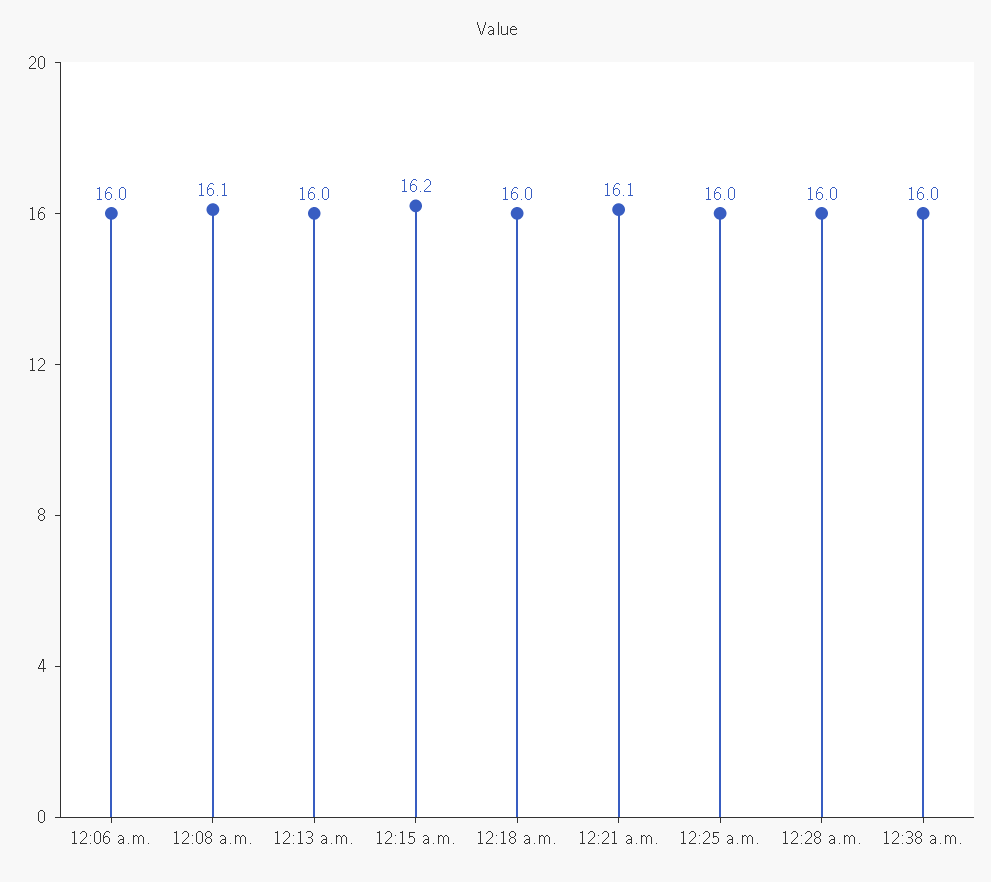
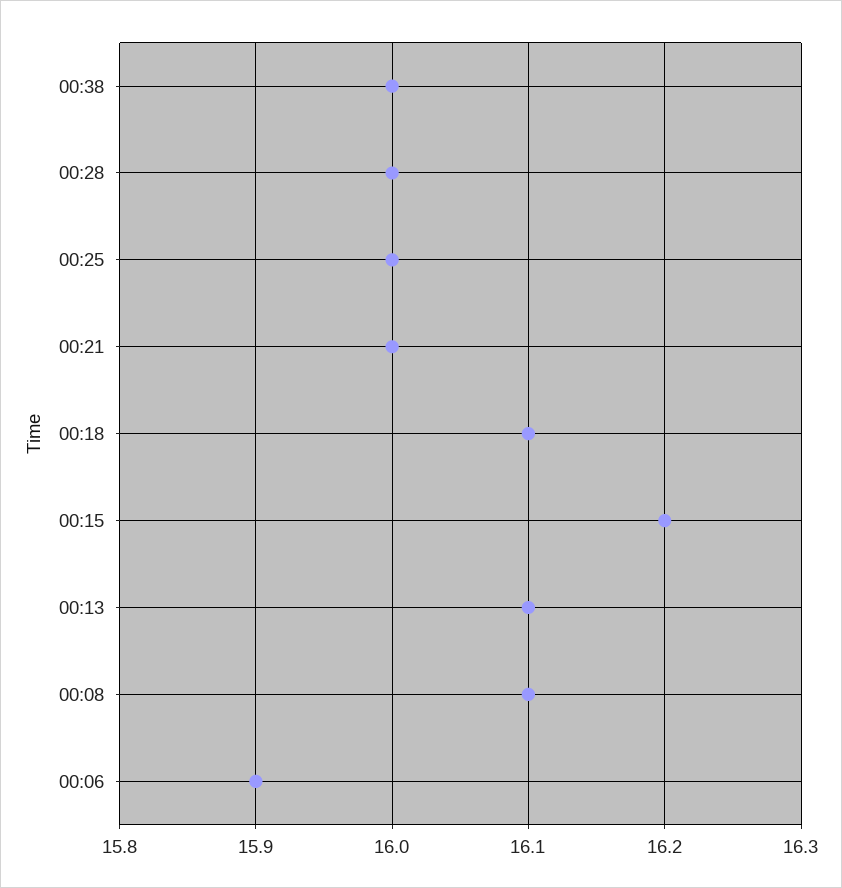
12:06 a.m.: 16 -> 15.9
12:13 a.m.: 16 -> 16.1
12:18 a.m.: 16 -> 16.1
12:21 a.m.: 16.1 -> 16

